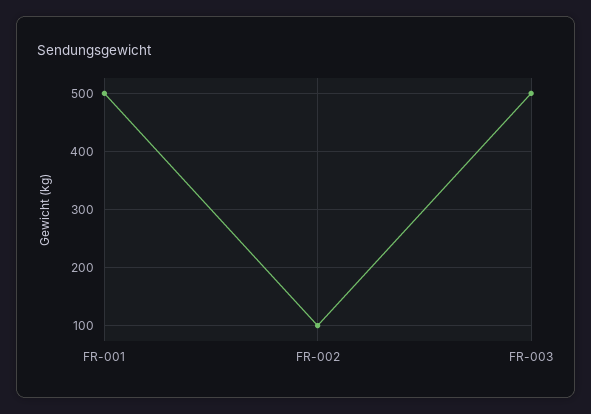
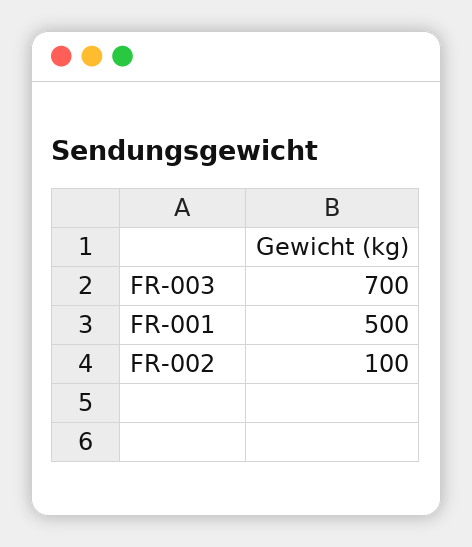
FR-003: 500 -> 700

